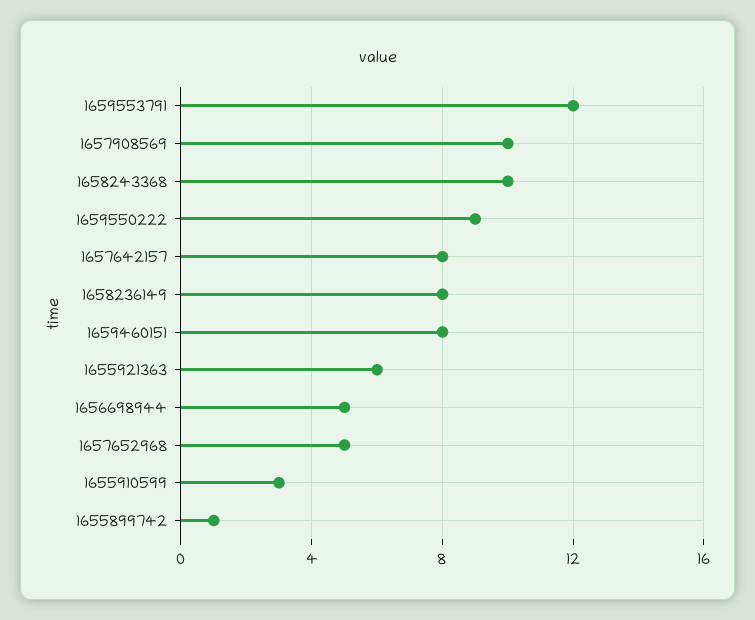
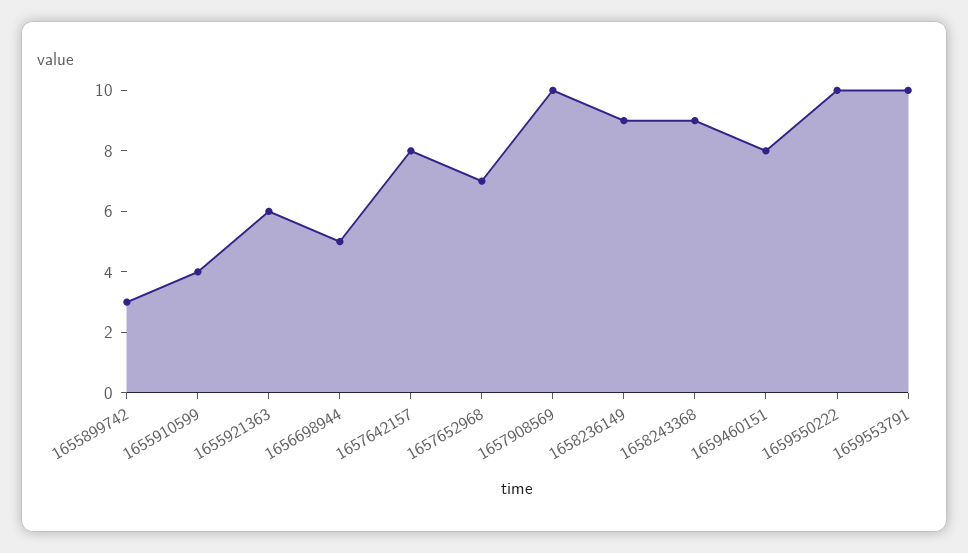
1659553791: 12 -> 10
1658243368: 10 -> 9
1659550222: 9 -> 10
1658236149: 8 -> 9
1657652968: 5 -> 7
1655910599: 3 -> 4
1655899742: 1 -> 3

